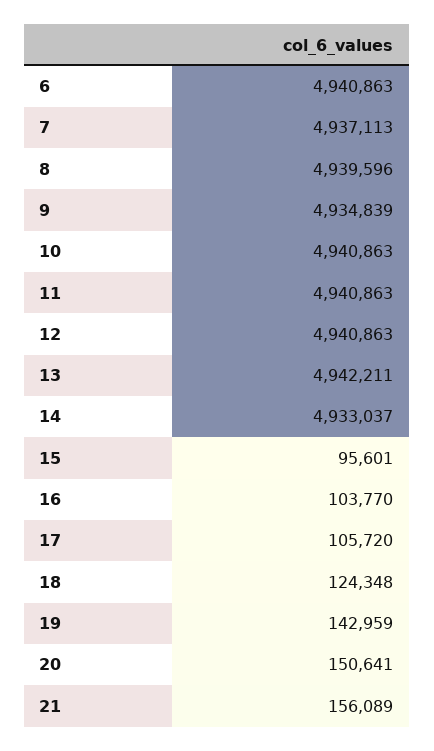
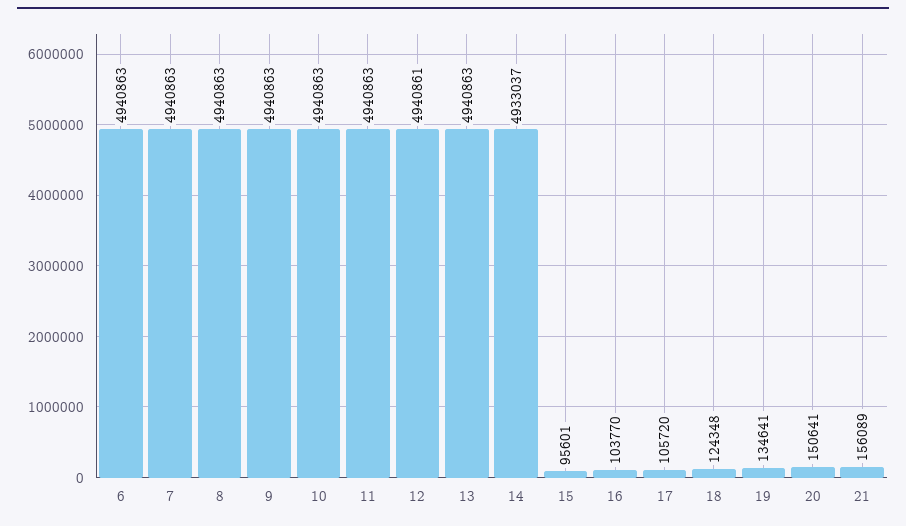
7: 4937113 -> 4940863
8: 4939596 -> 4940863
9: 4934839 -> 4940863
12: 4940863 -> 4940861
13: 4942211 -> 4940863
19: 142959 -> 134641

